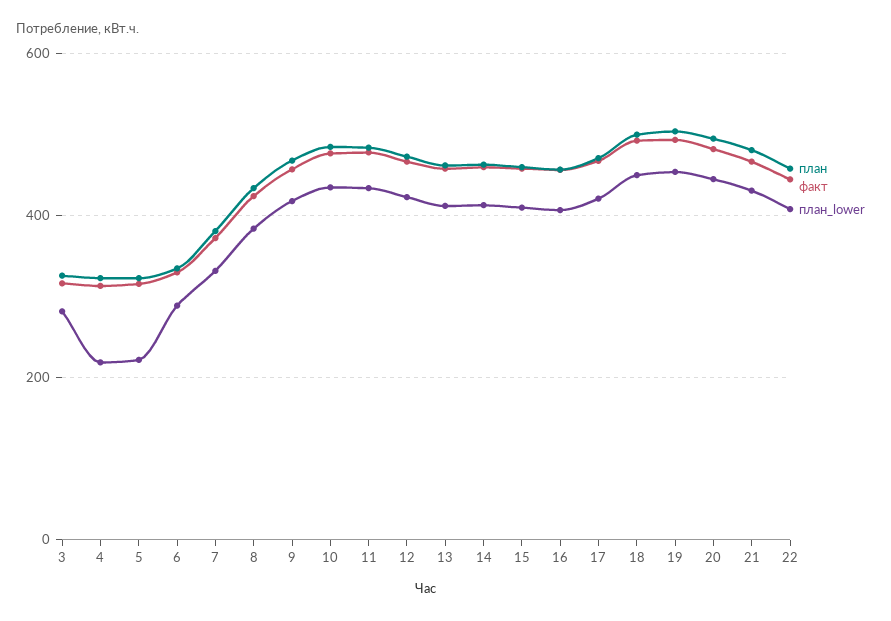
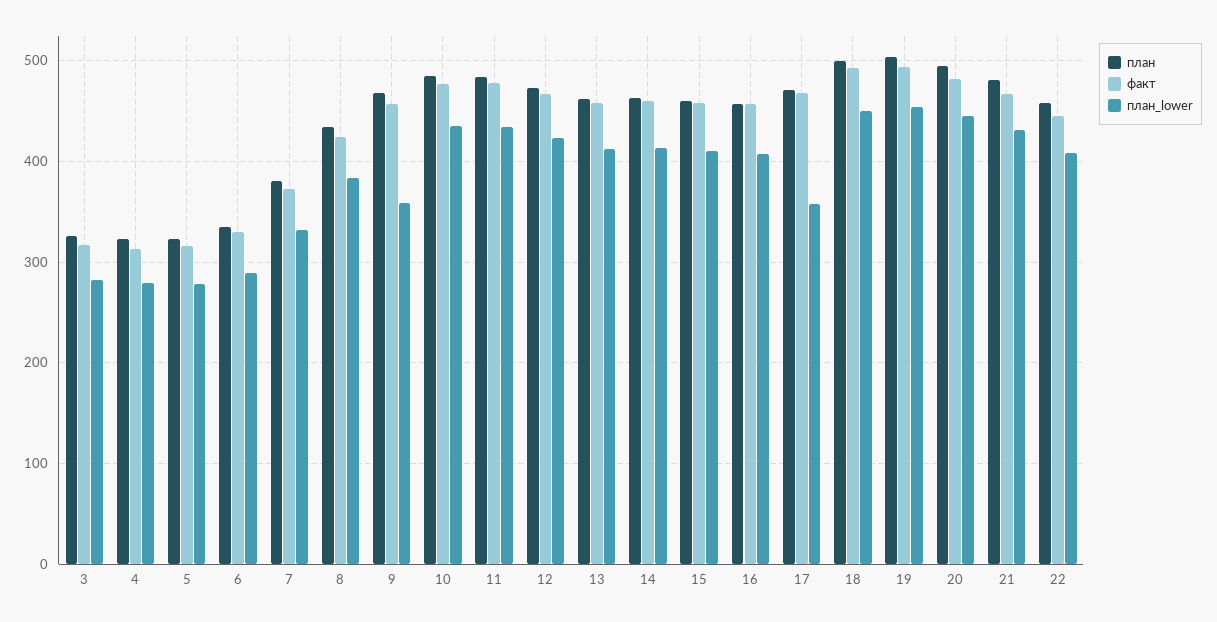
план_lower, 4: 220 -> 280
план_lower, 5: 220 -> 280
план_lower, 9: 420 -> 360
план_lower, 17: 420 -> 360

